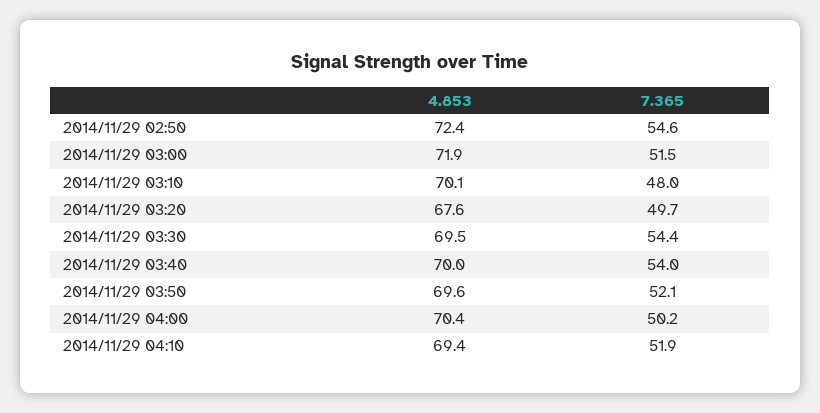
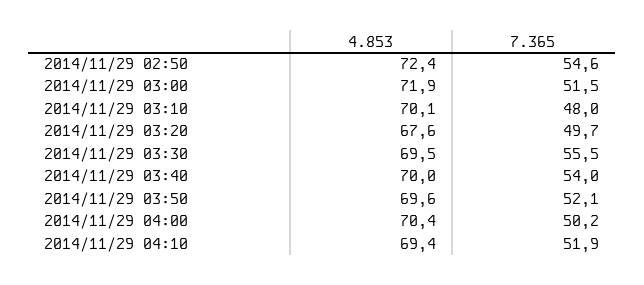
7.365, 2014/11/29 03:30: 54.4 -> 55.5

